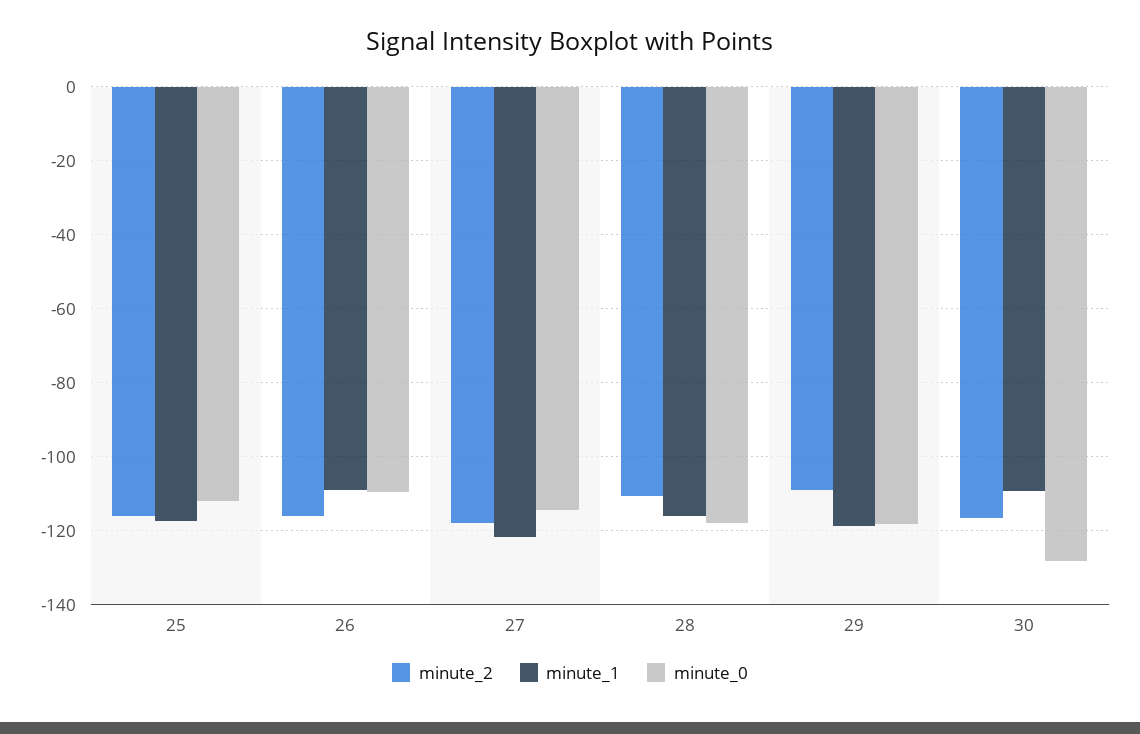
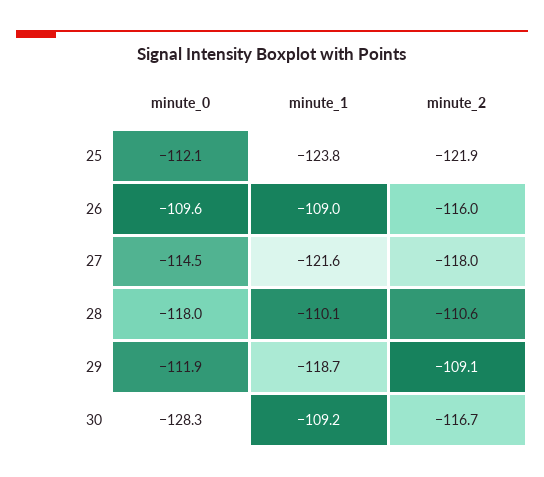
minute_2, 25: -116 -> -121.9
minute_1, 25: -118 -> -123.8
minute_1, 28: -116 -> -110.1
minute_0, 29: -118 -> -111.9

